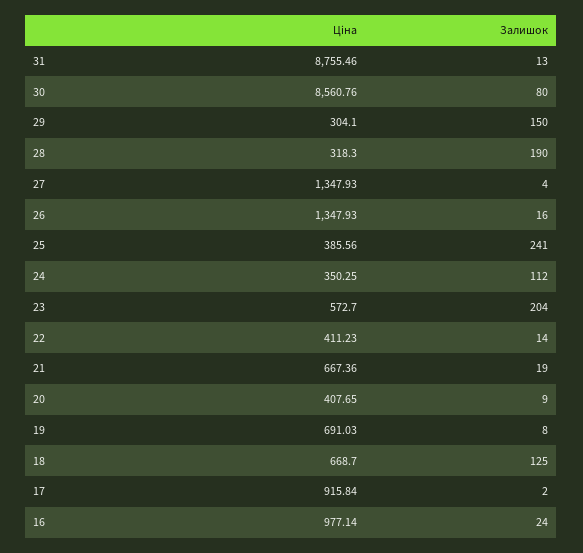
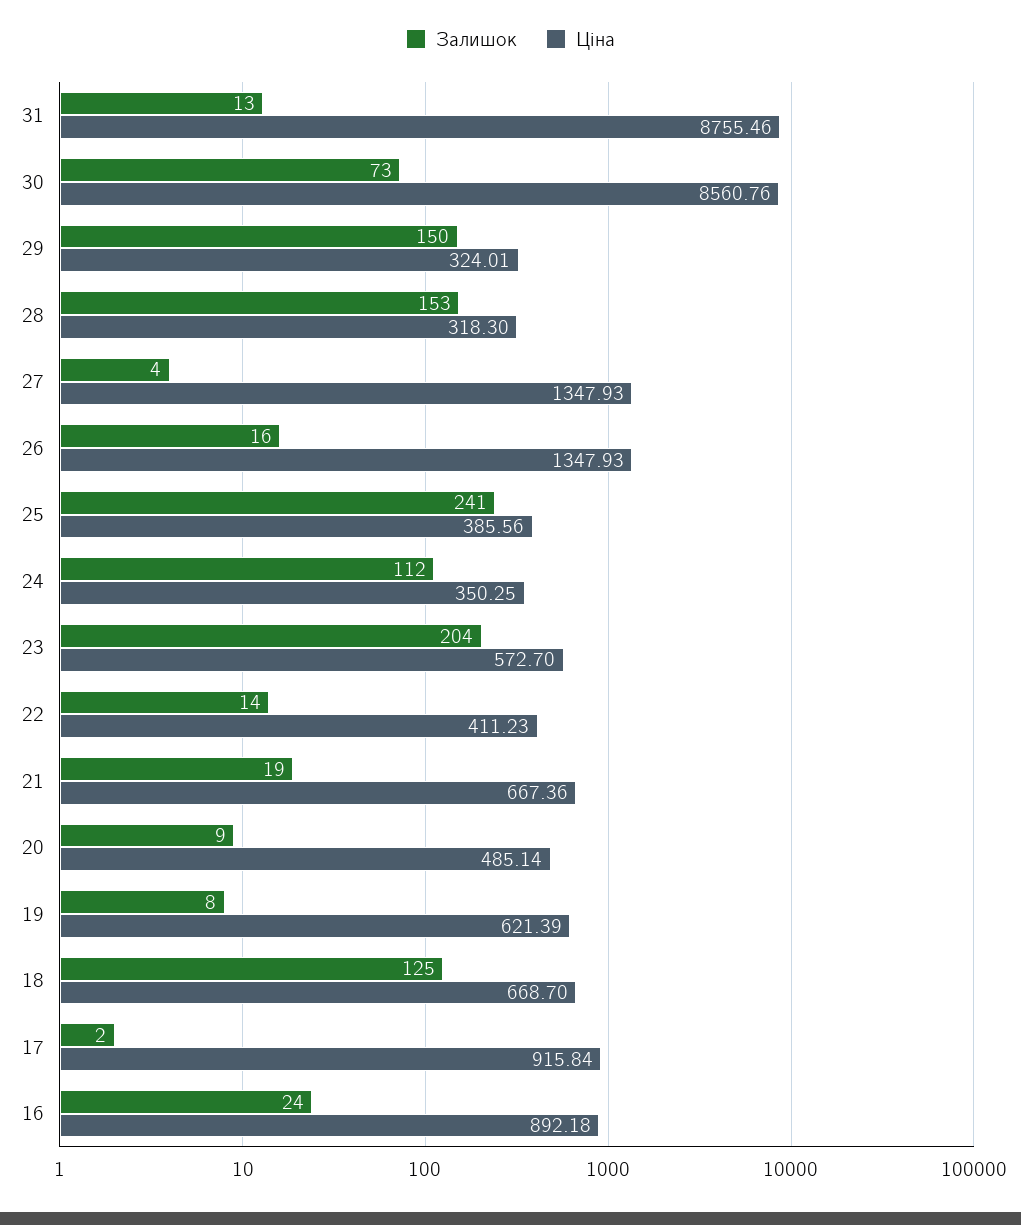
Залишок, 30: 80 -> 73
Ціна, 29: 304.1 -> 324.01
Залишок, 28: 190 -> 153
Ціна, 20: 407.65 -> 485.14
Ціна, 19: 691.03 -> 621.39
Ціна, 16: 977.14 -> 892.18

